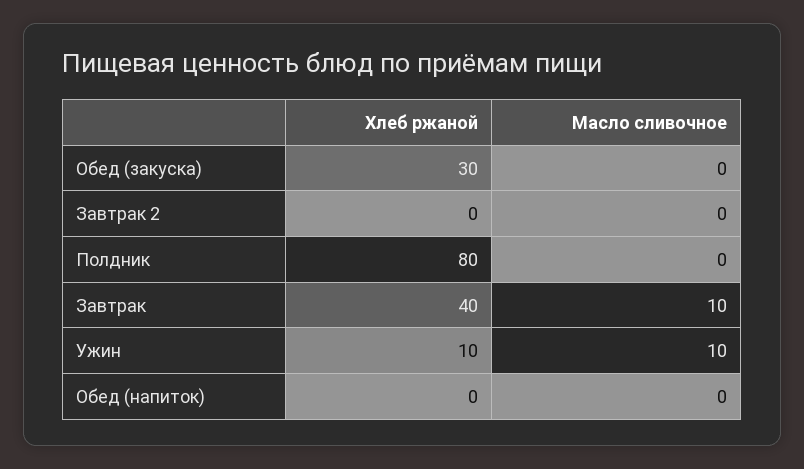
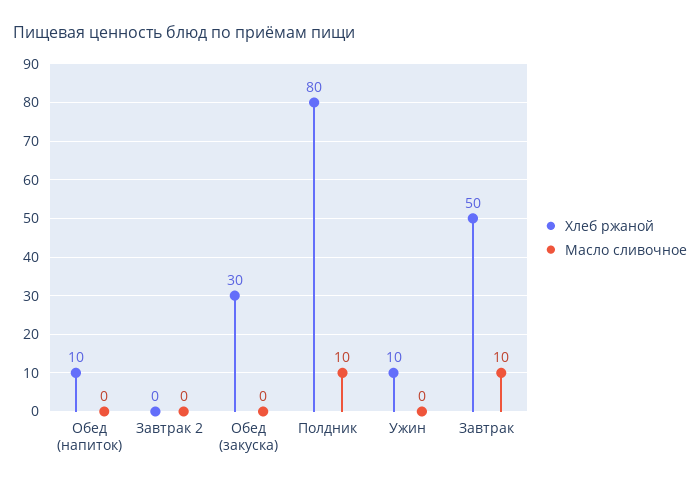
Масло сливочное, Полдник: 0 -> 10
Хлеб ржаной, Завтрак: 40 -> 50
Масло сливочное, Ужин: 10 -> 0
Хлеб ржаной, Обед (напиток): 0 -> 10

